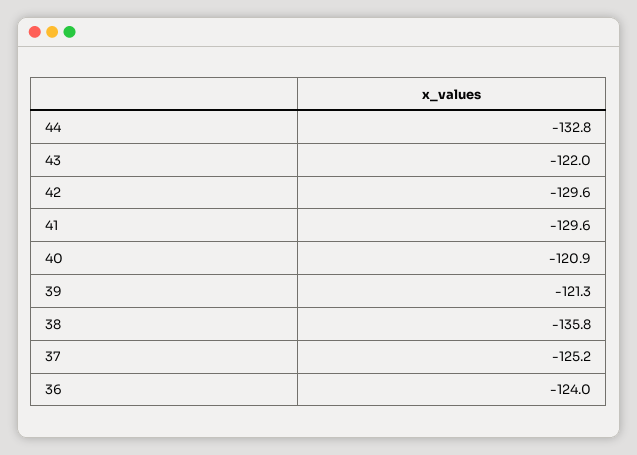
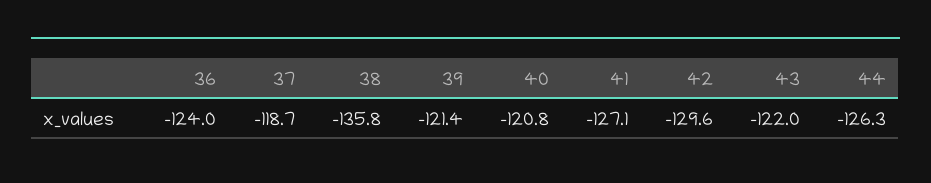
44: -132.8 -> -126.3
41: -129.6 -> -127.1
40: -120.9 -> -120.8
39: -121.3 -> -121.4
37: -125.2 -> -118.7

